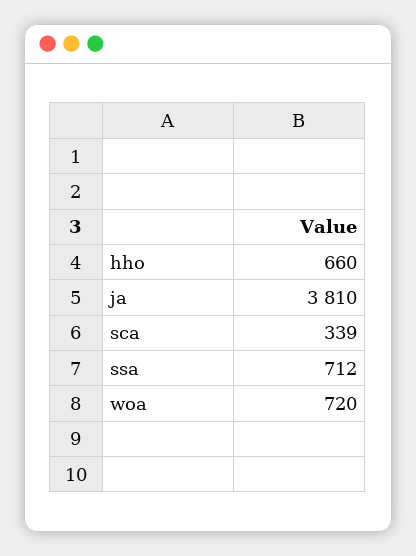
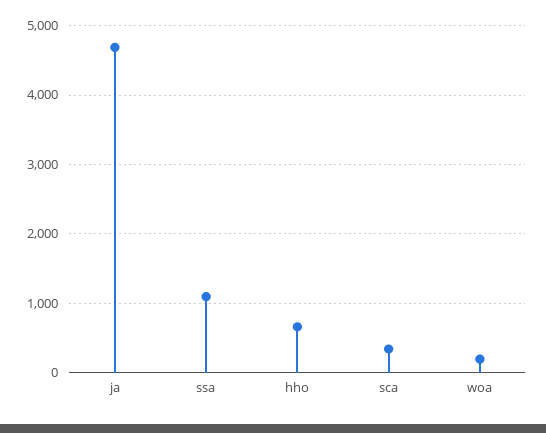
ja: 3810 -> 4700
ssa: 712 -> 1100
woa: 720 -> 200

